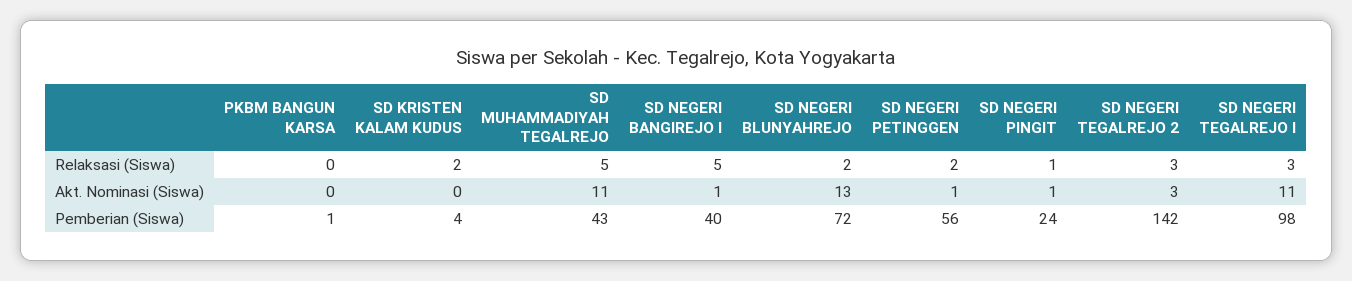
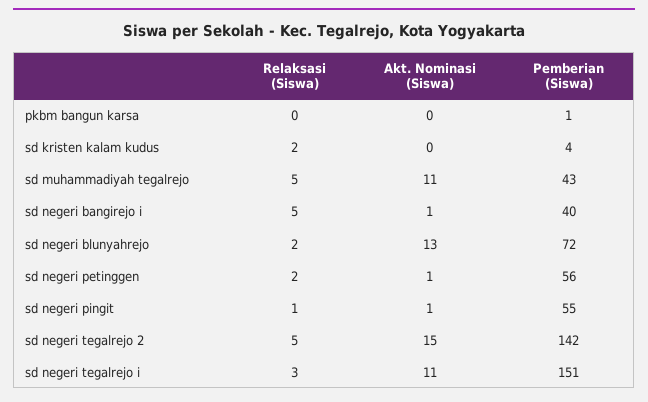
SD NEGERI TEGALREJO 2, Relaksasi (Siswa): 3 -> 5
SD NEGERI TEGALREJO 2, Akt. Nominasi (Siswa): 3 -> 15
SD NEGERI PINGIT, Pemberian (Siswa): 24 -> 55
SD NEGERI TEGALREJO I, Pemberian (Siswa): 98 -> 151

